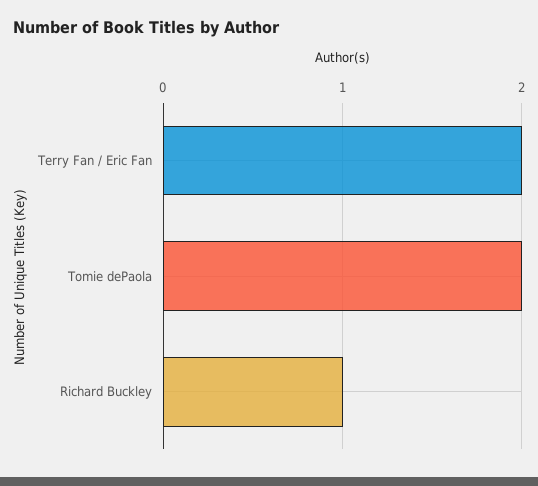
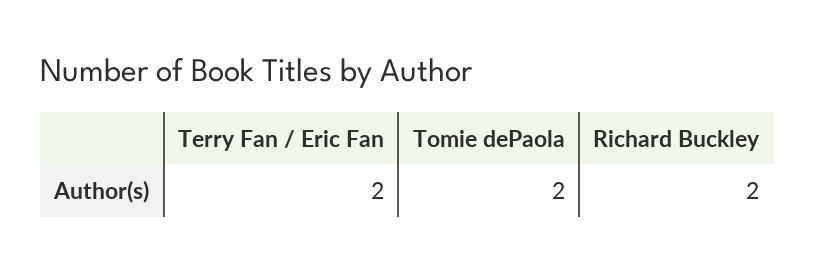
Richard Buckley: 1 -> 2

